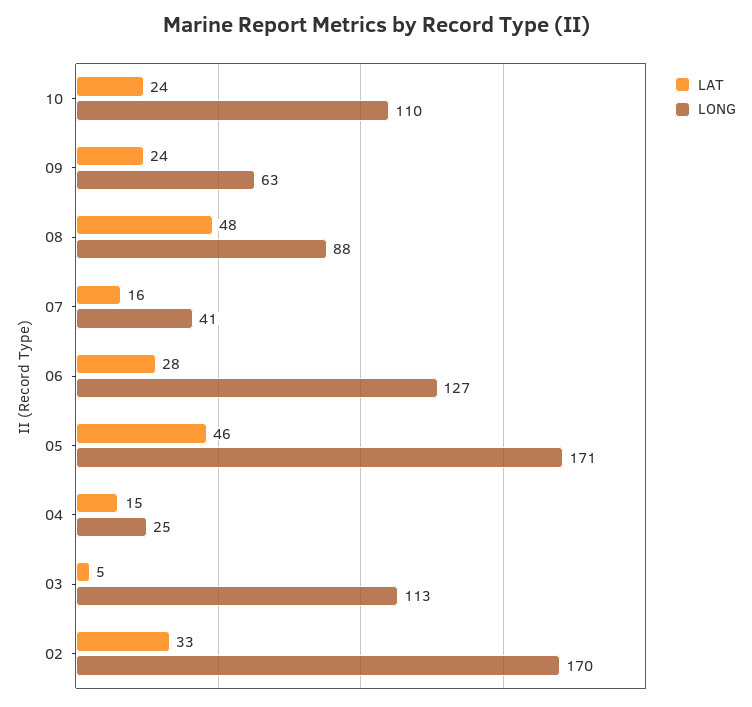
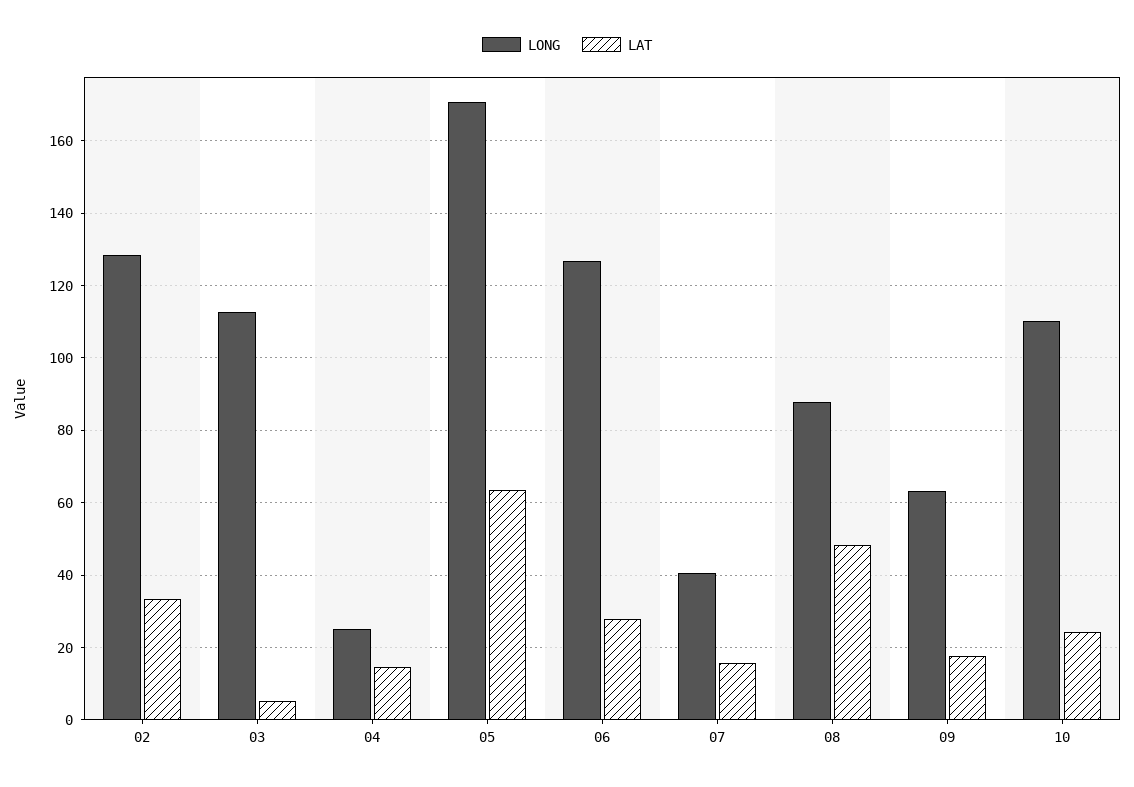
LAT, 09: 24 -> 18
LAT, 05: 46 -> 64
LONG, 02: 170 -> 128

